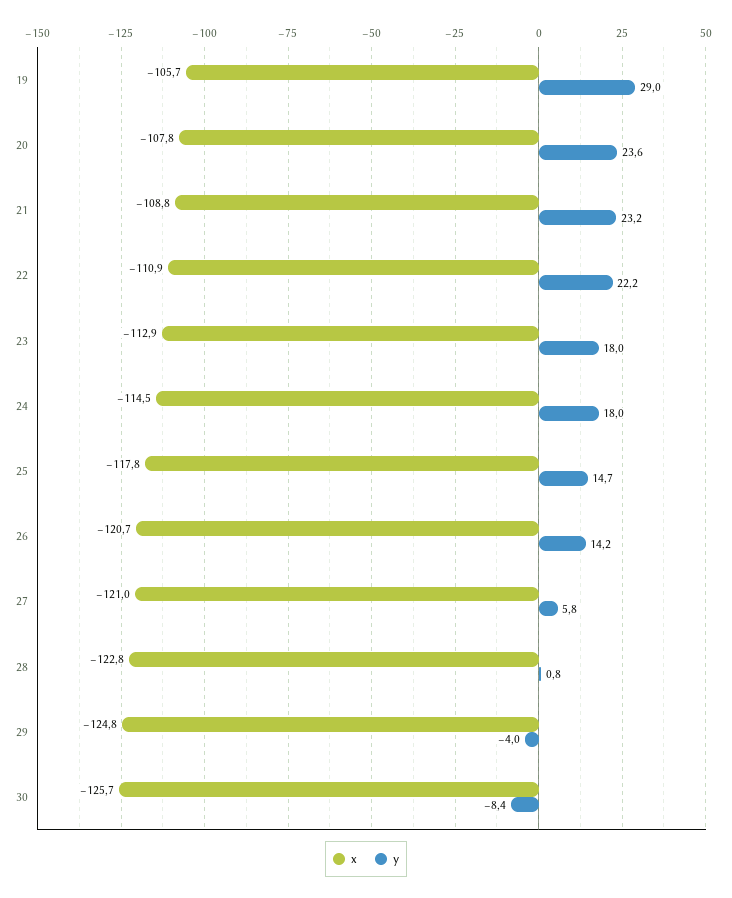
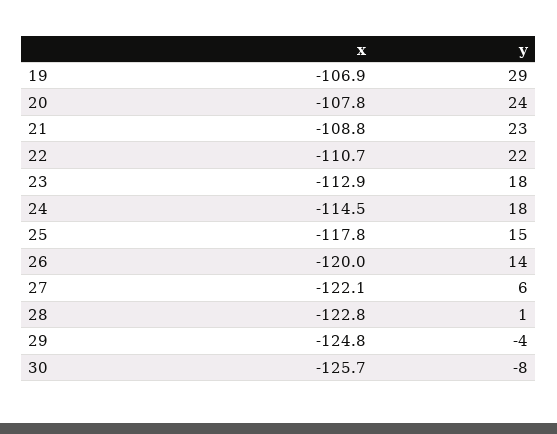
x, 19: -105.7 -> -106.9
x, 22: -110.9 -> -110.7
x, 26: -120.7 -> -120
x, 27: -121 -> -122.1

